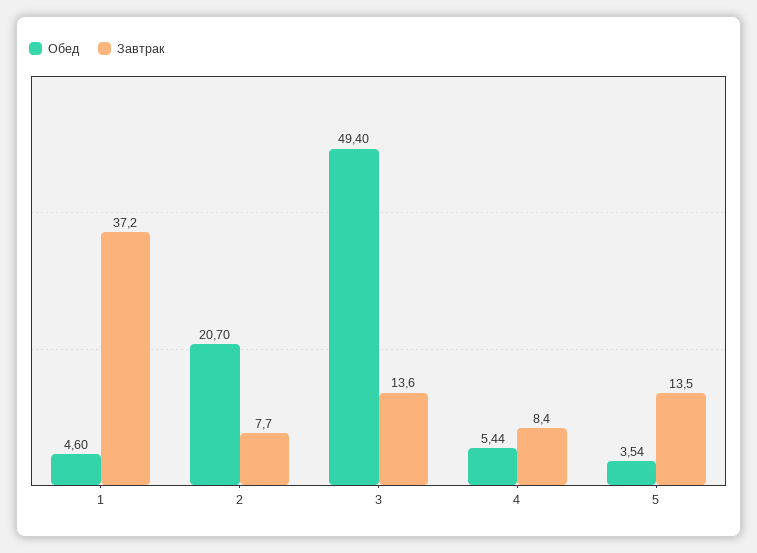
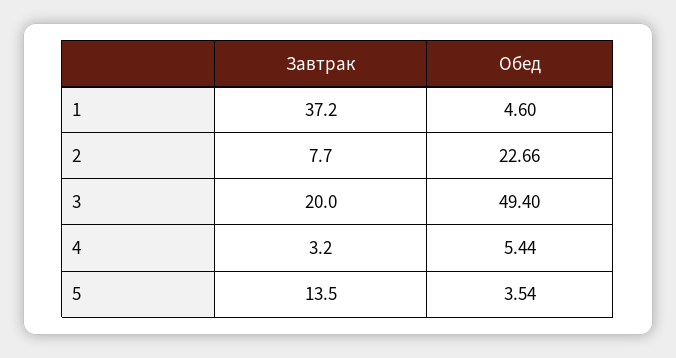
Обед, 2: 20.7 -> 22.66
Завтрак, 3: 13.6 -> 20
Завтрак, 4: 8.4 -> 3.2

